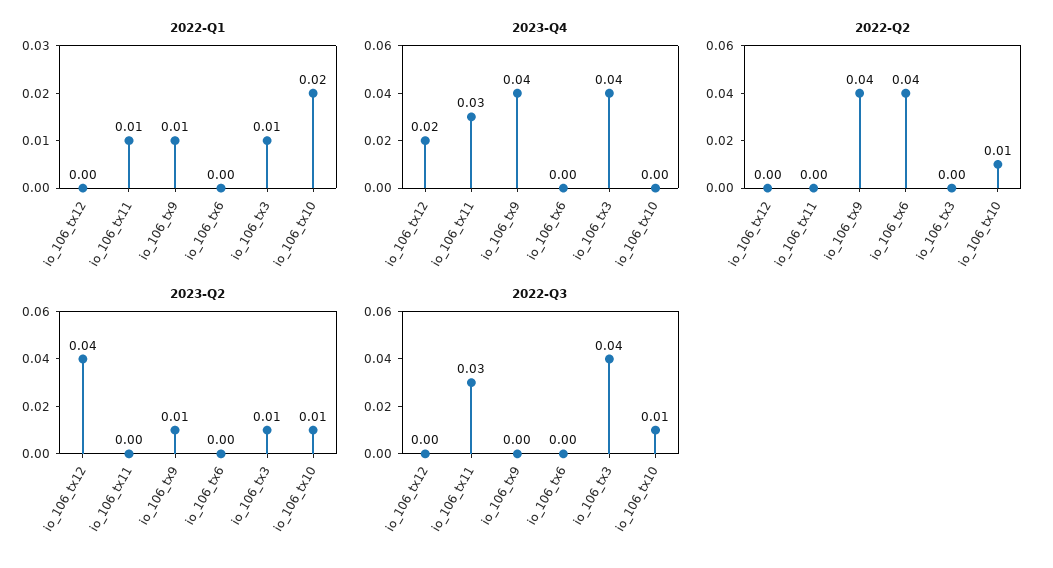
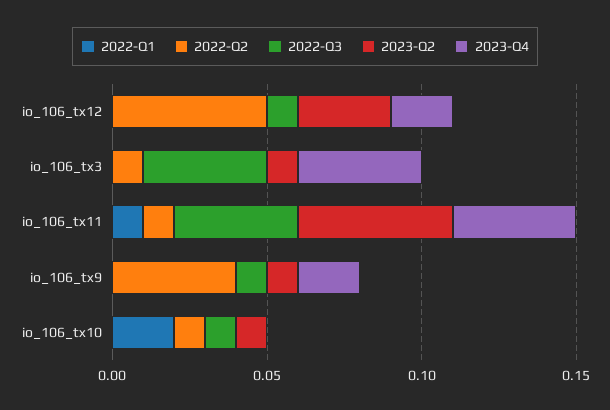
2022-Q1, io_106_tx9: 0.01 -> 0
2022-Q1, io_106_tx6: 0 -> none
2022-Q1, io_106_tx3: 0.01 -> 0
2023-Q4, io_106_tx11: 0.03 -> 0.04
2023-Q4, io_106_tx9: 0.04 -> 0.02
2023-Q4, io_106_tx6: 0 -> none
2022-Q2, io_106_tx12: 0 -> 0.05
2022-Q2, io_106_tx11: 0 -> 0.01
2022-Q2, io_106_tx6: 0.04 -> none
2022-Q2, io_106_tx3: 0 -> 0.01
2023-Q2, io_106_tx12: 0.04 -> 0.03
2023-Q2, io_106_tx11: 0 -> 0.05
2023-Q2, io_106_tx6: 0 -> none
2022-Q3, io_106_tx12: 0 -> 0.01
2022-Q3, io_106_tx11: 0.03 -> 0.04
2022-Q3, io_106_tx9: 0 -> 0.01
2022-Q3, io_106_tx6: 0 -> none

